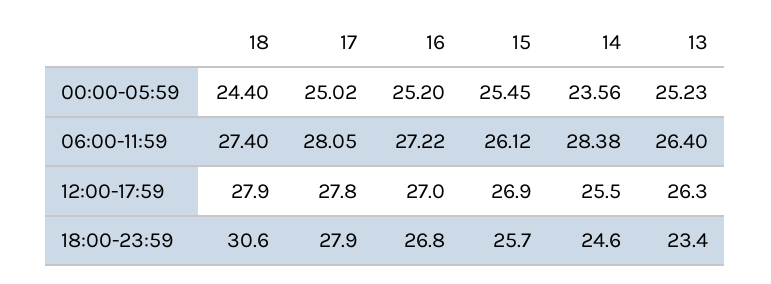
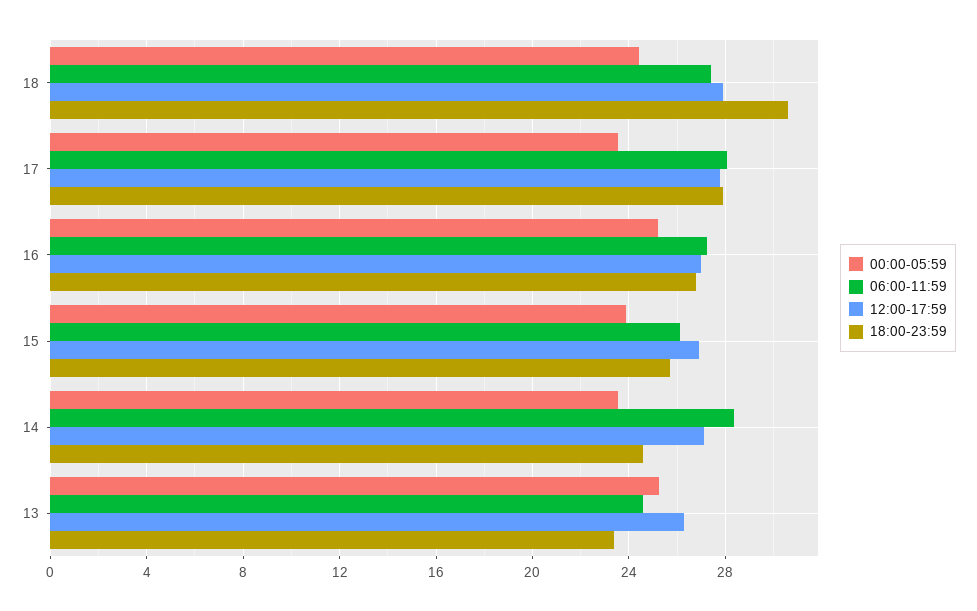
00:00-05:59, 17: 25.02 -> 23.5
00:00-05:59, 15: 25.45 -> 24
06:00-11:59, 13: 26.4 -> 24.5
12:00-17:59, 14: 25.5 -> 27

